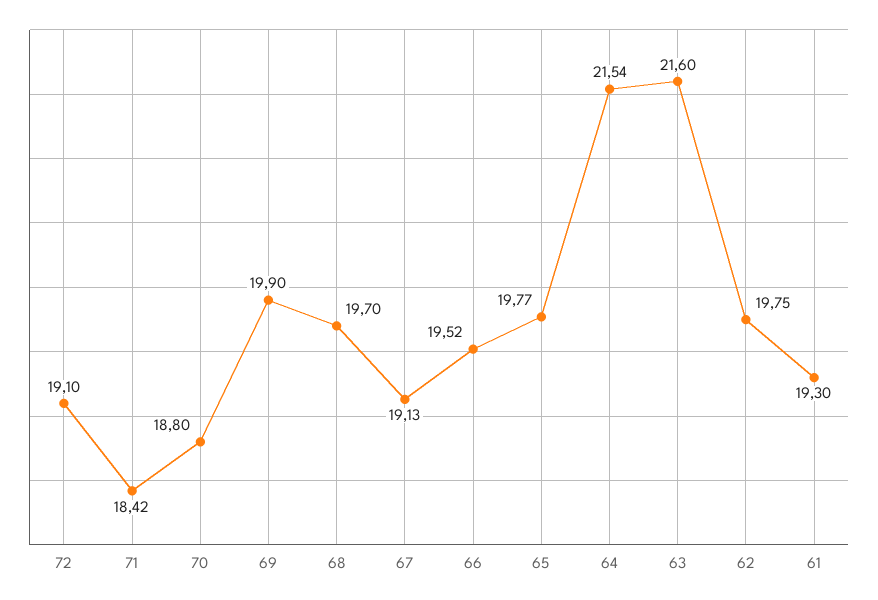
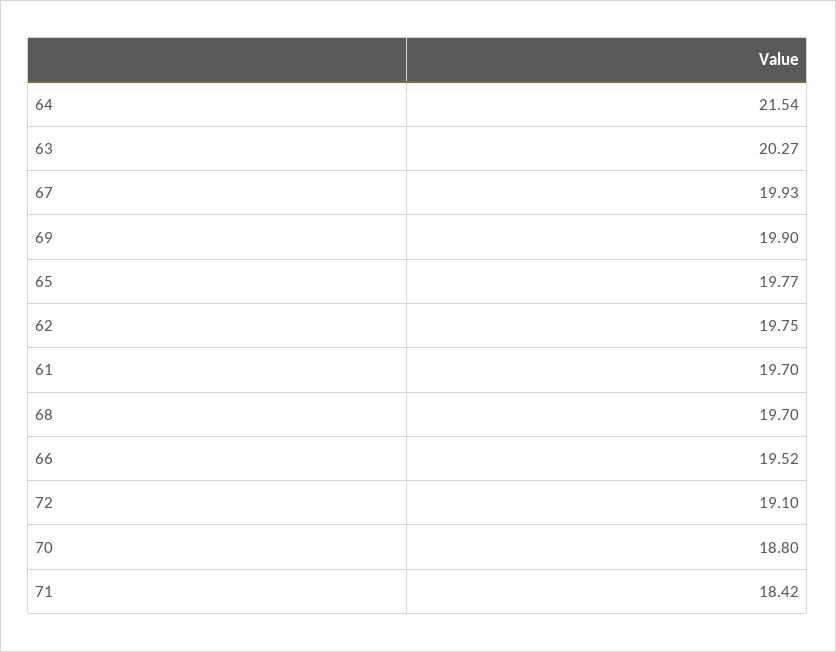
67: 19.13 -> 19.93
63: 21.6 -> 20.27
61: 19.3 -> 19.7

